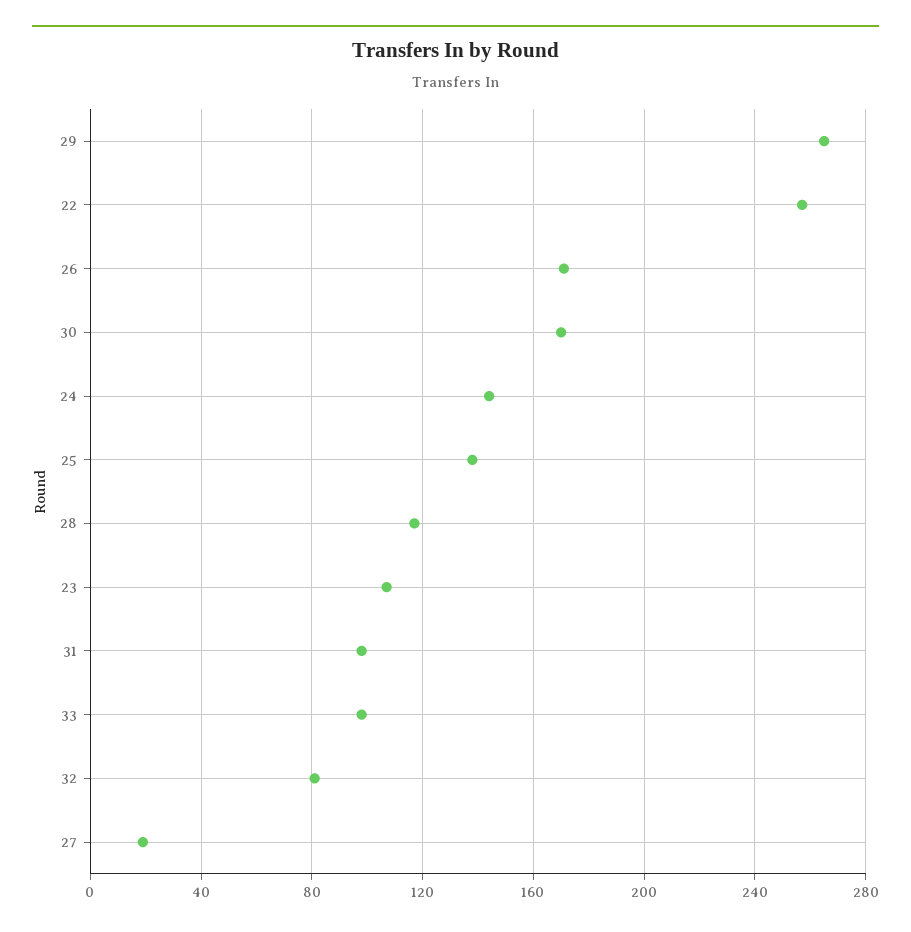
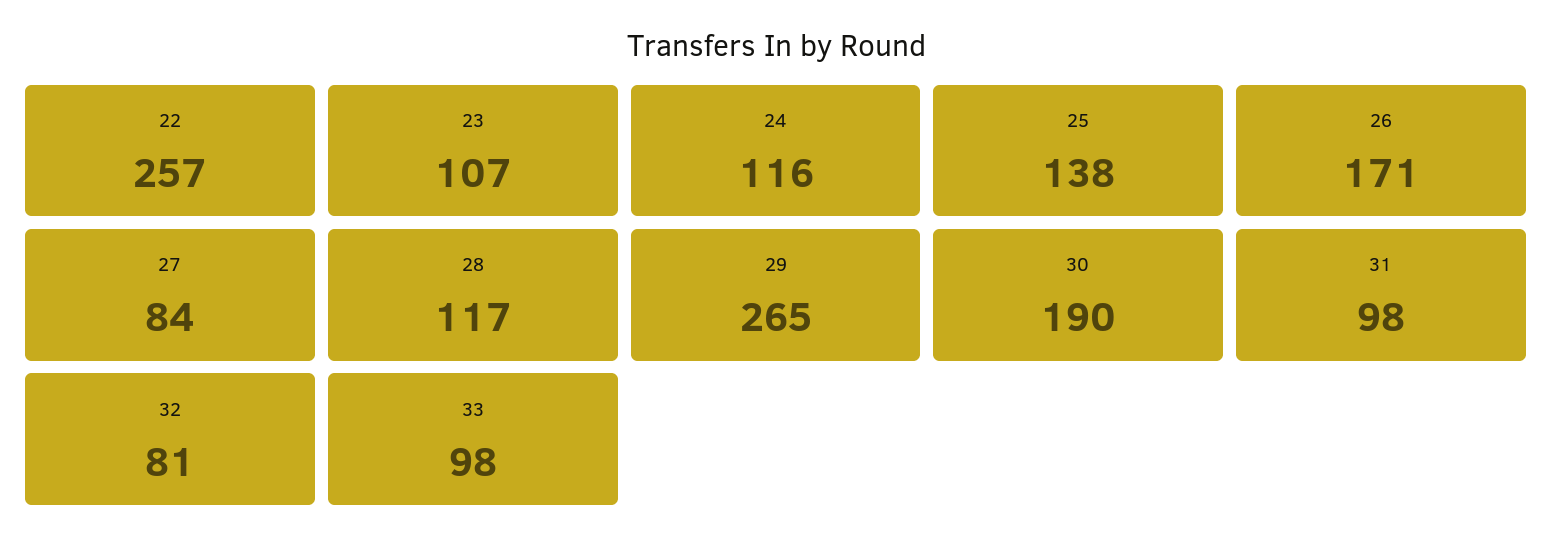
30: 170 -> 190
24: 145 -> 116
27: 20 -> 84

